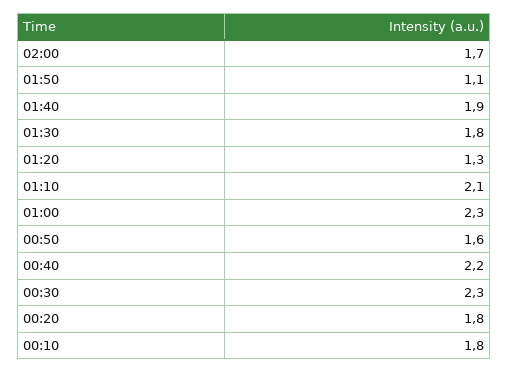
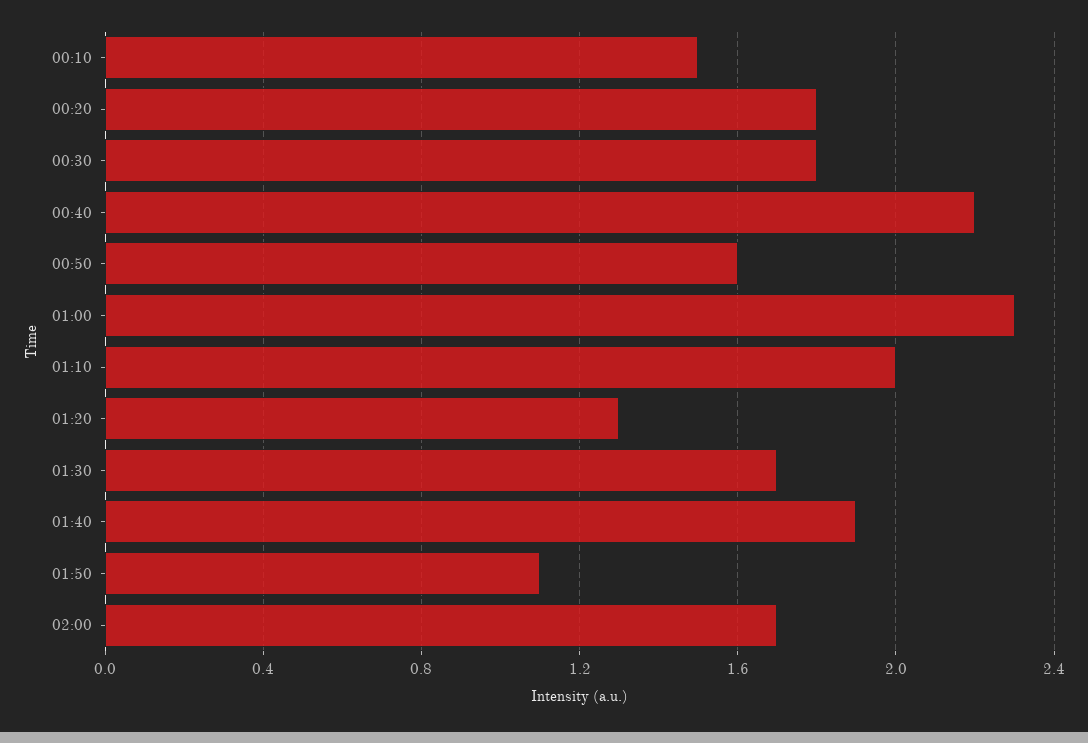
01:30: 1.8 -> 1.7
01:10: 2.1 -> 2
00:30: 2.3 -> 1.8
00:10: 1.8 -> 1.5

